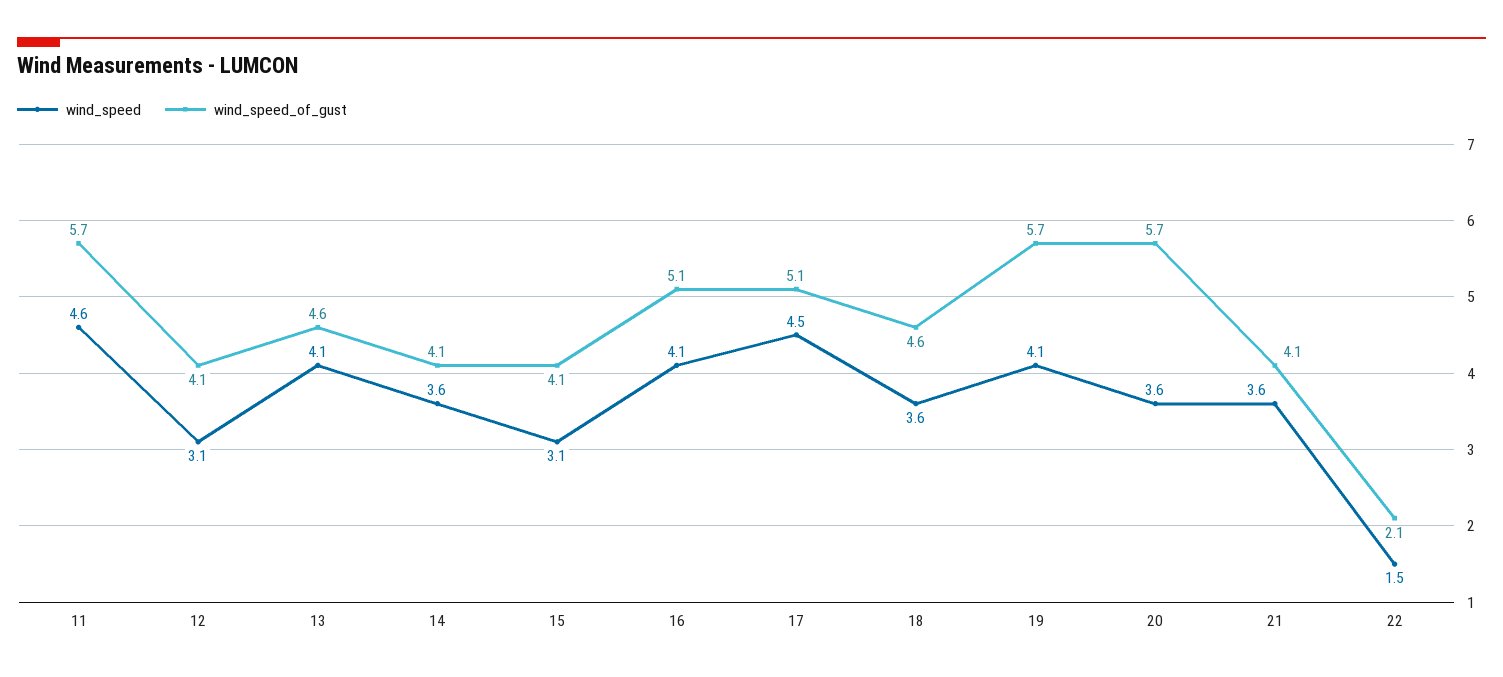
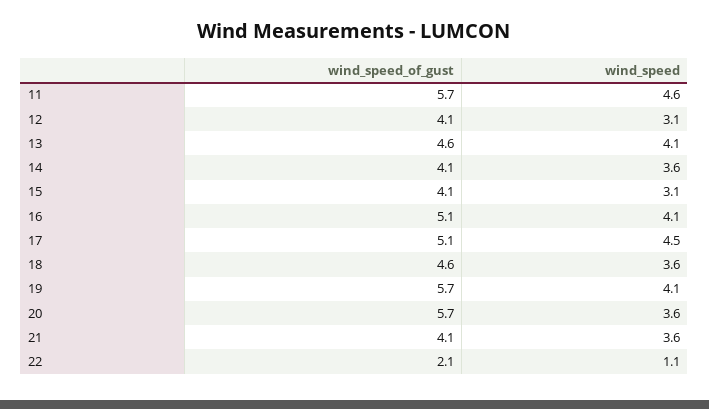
wind_speed, 22: 1.5 -> 1.1

